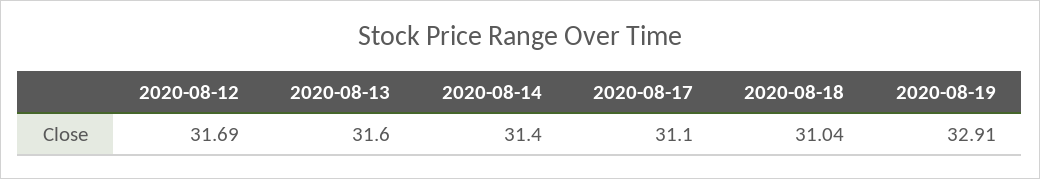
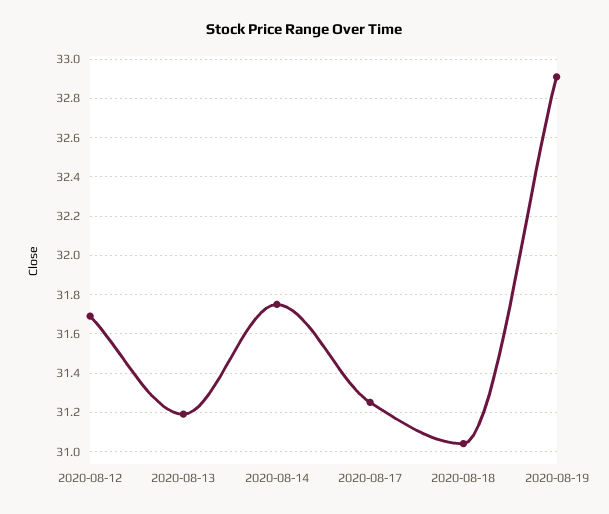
2020-08-13: 31.6 -> 31.2
2020-08-14: 31.4 -> 31.75
2020-08-17: 31.1 -> 31.25

